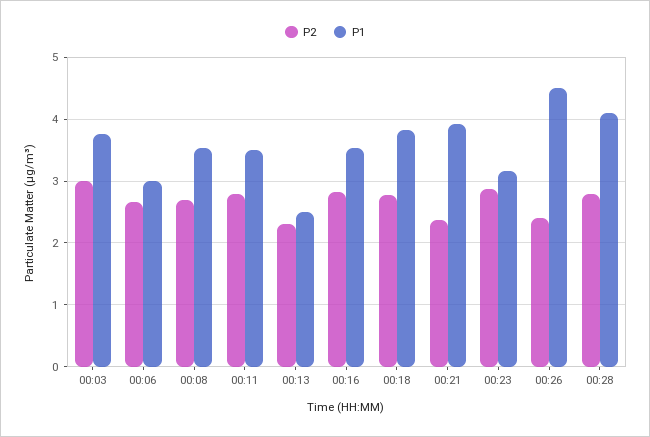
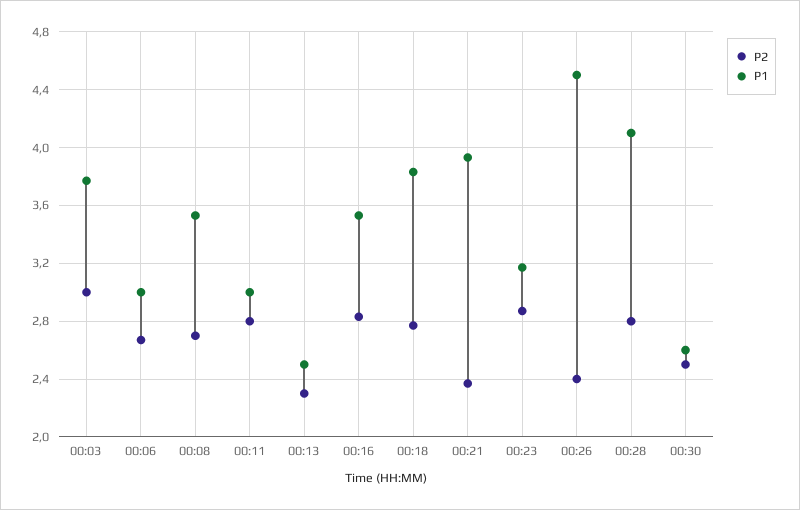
P1, 00:11: 3.5 -> 3
P2, 00:30: none -> 2.5
P1, 00:30: none -> 2.6

